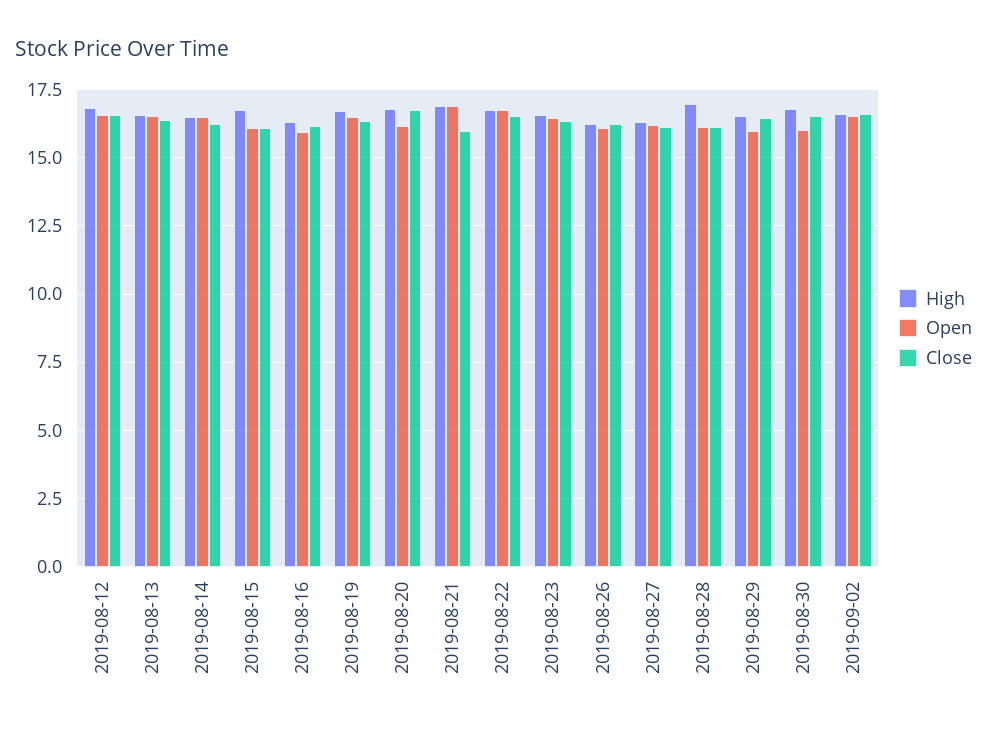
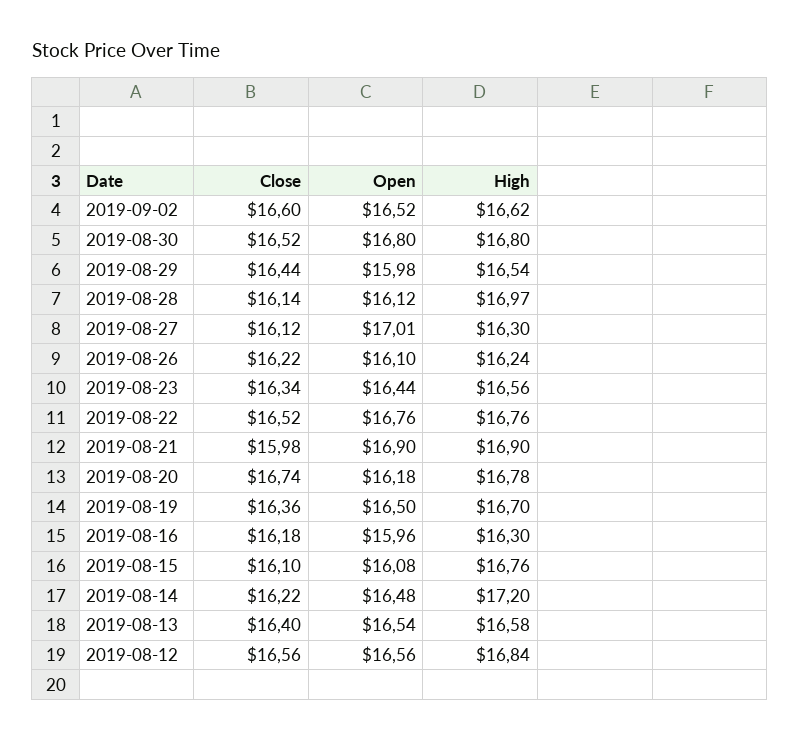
High, 2019-08-14: 16.5 -> 17.2
Open, 2019-08-27: 16.25 -> 17.01
Open, 2019-08-30: 16 -> 16.8

